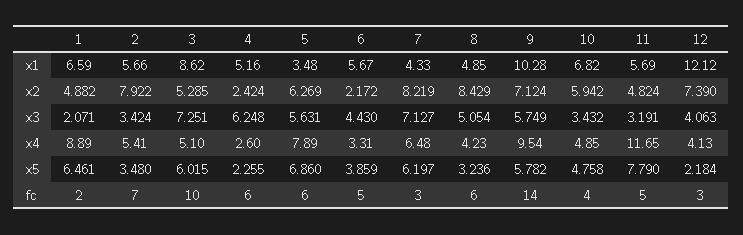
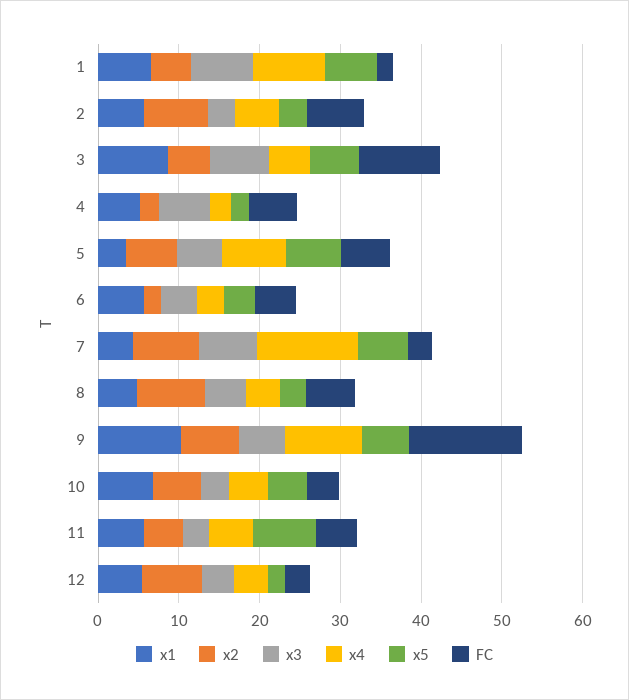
x1, 12: 12.12 -> 6
x3, 1: 2.071 -> 8
x4, 7: 6.48 -> 12
x4, 11: 11.65 -> 6

